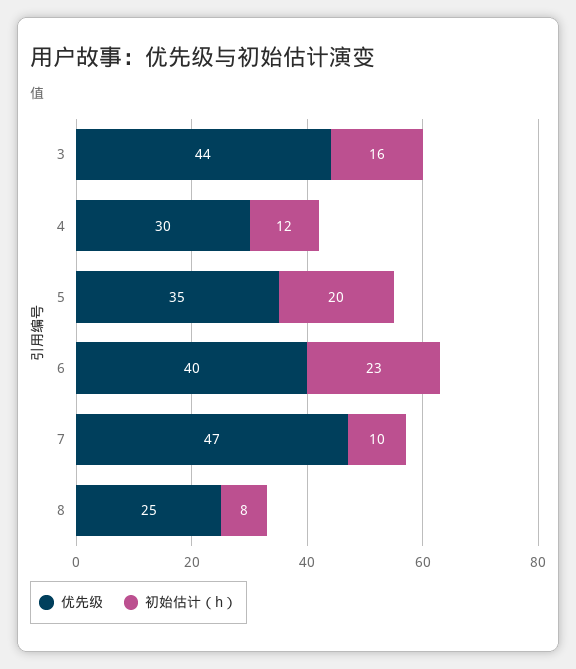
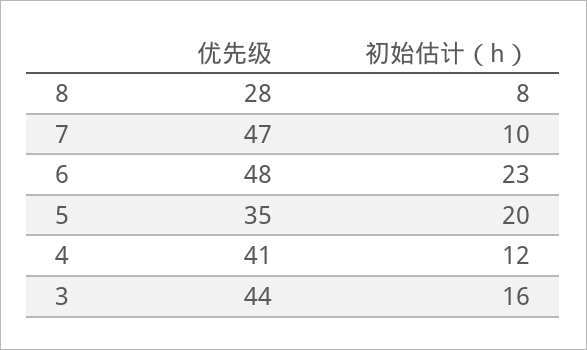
优先级, 4: 30 -> 41
优先级, 6: 40 -> 48
优先级, 8: 25 -> 28

